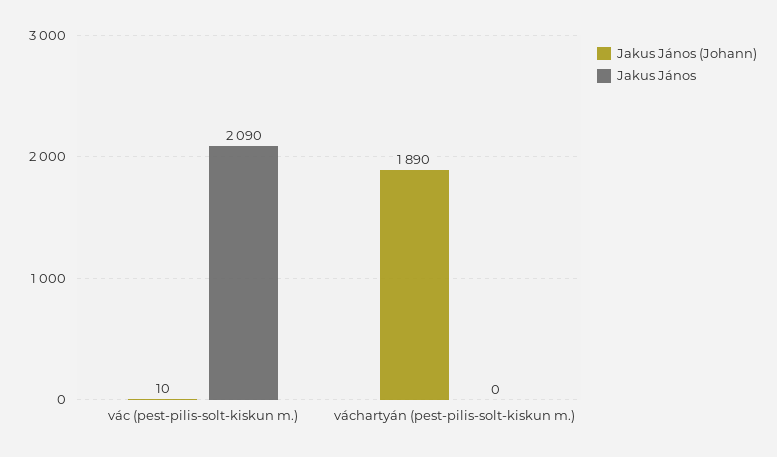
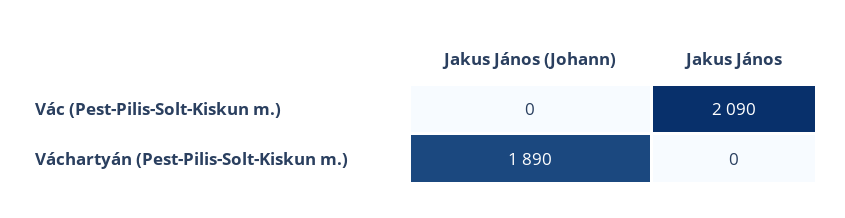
Jakus János (Johann), vác (pest-pilis-solt-kiskun m.): 10 -> 0

